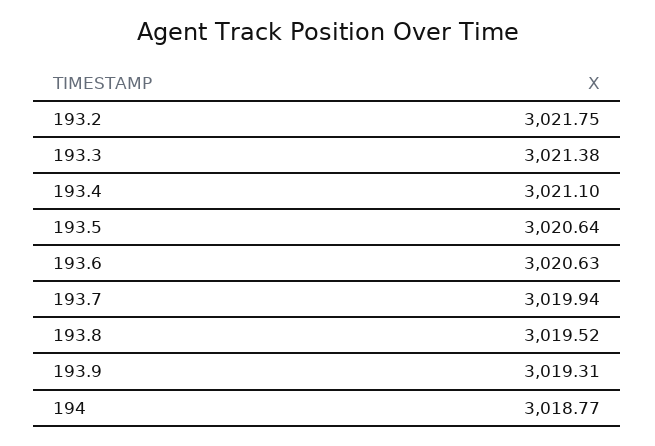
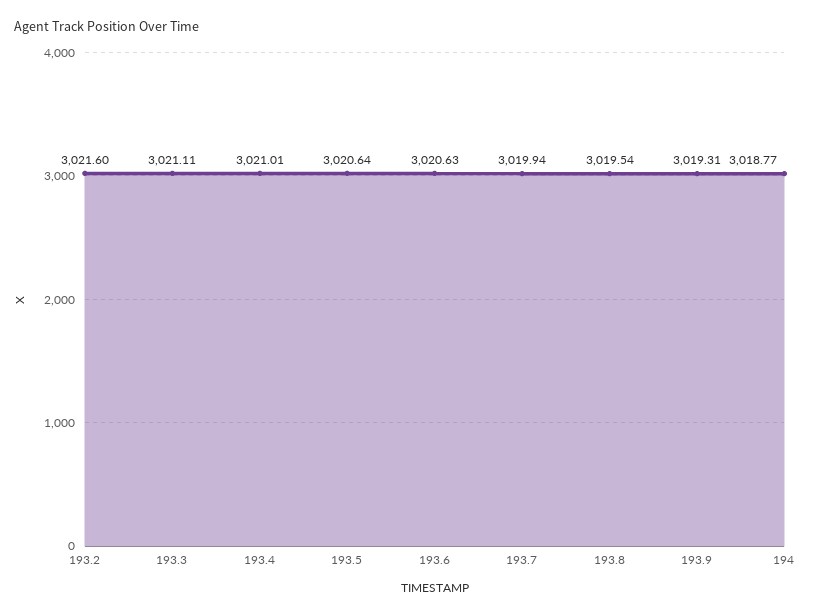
193.2: 3021.75 -> 3021.6
193.3: 3021.38 -> 3021.11
193.4: 3021.1 -> 3021.01
193.8: 3019.52 -> 3019.54

